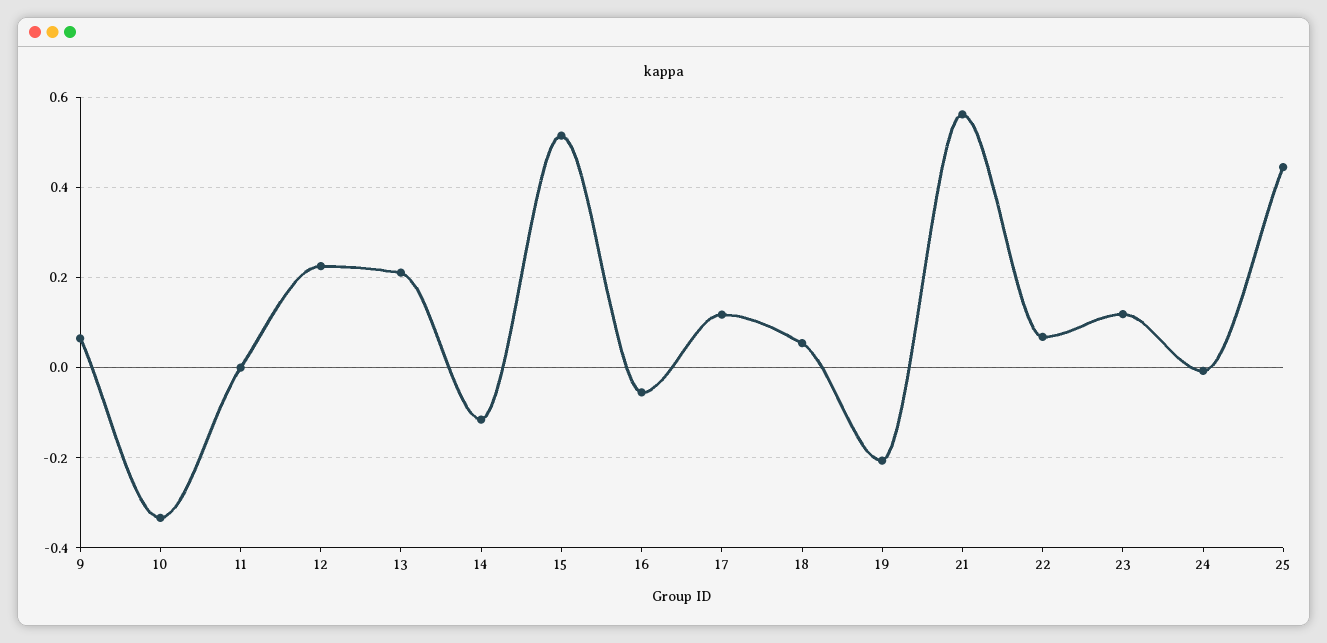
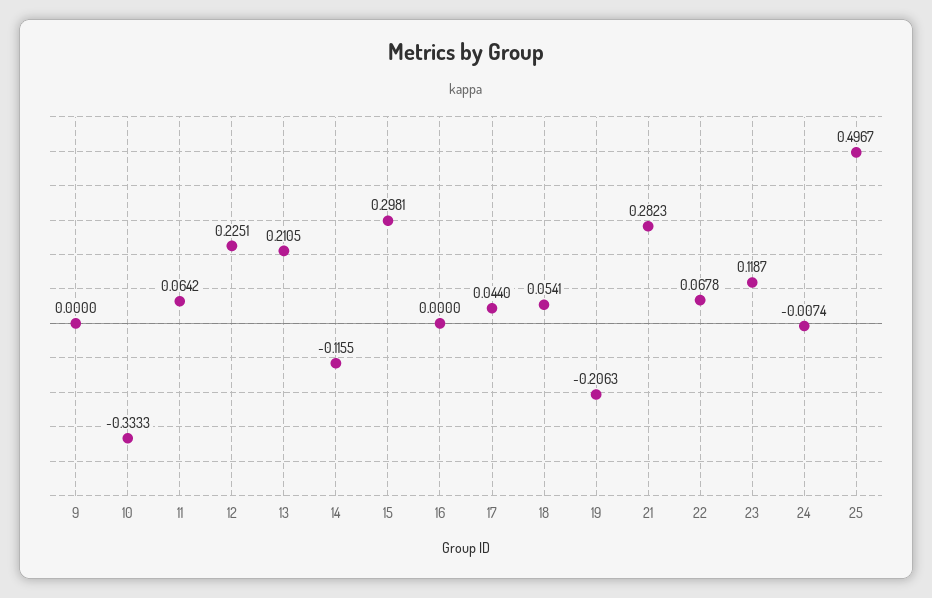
9: 0.06 -> 0
11: 0 -> 0.0642
15: 0.52 -> 0.2981
16: -0.06 -> 0
17: 0.12 -> 0.044
21: 0.56 -> 0.2823
25: 0.44 -> 0.4967

